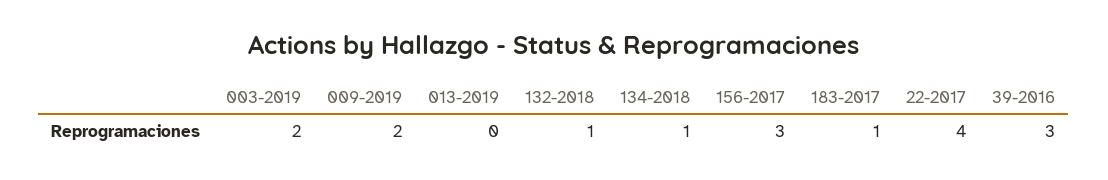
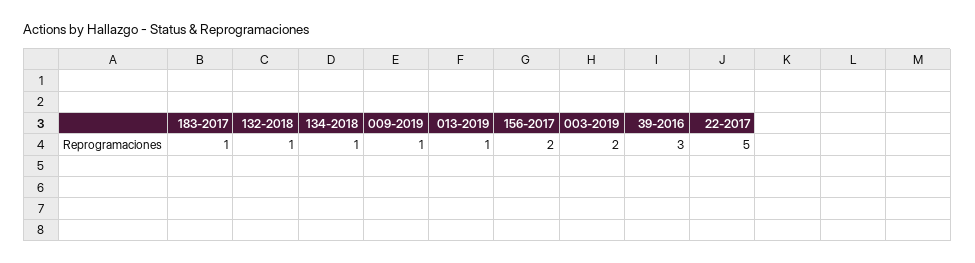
009-2019: 2 -> 1
013-2019: 0 -> 1
156-2017: 3 -> 2
22-2017: 4 -> 5

